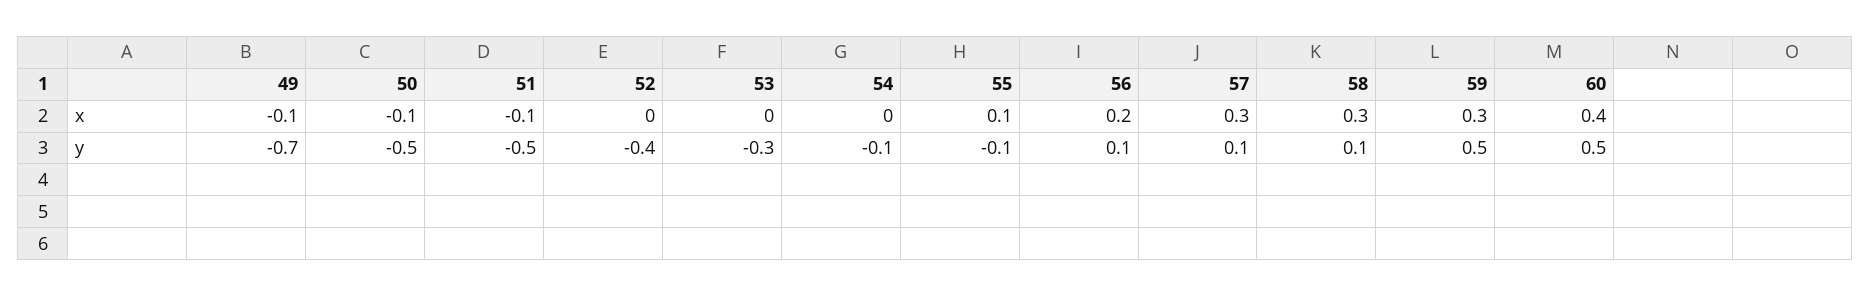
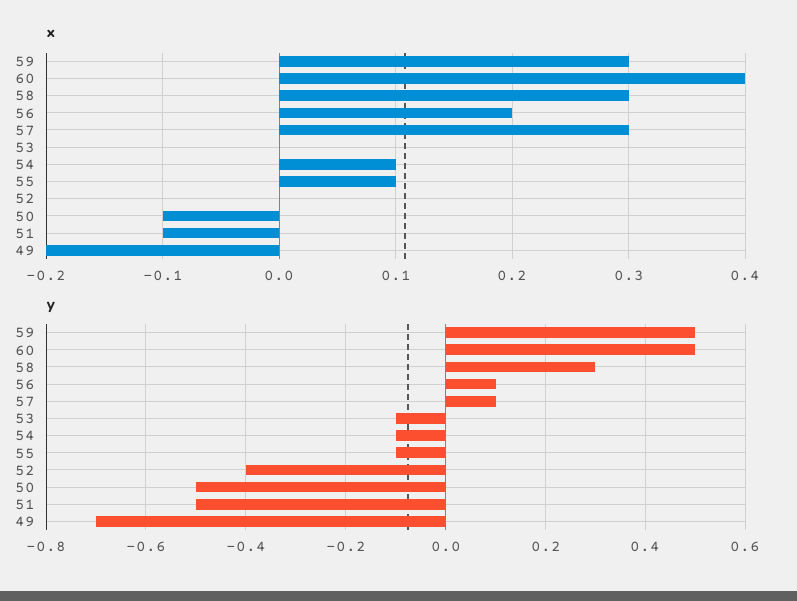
x, 49: -0.1 -> -0.2
x, 54: 0 -> 0.1
y, 53: -0.3 -> -0.1
y, 58: 0.1 -> 0.3

